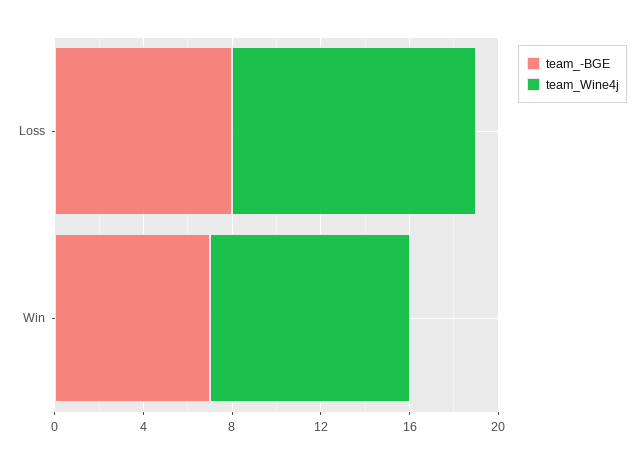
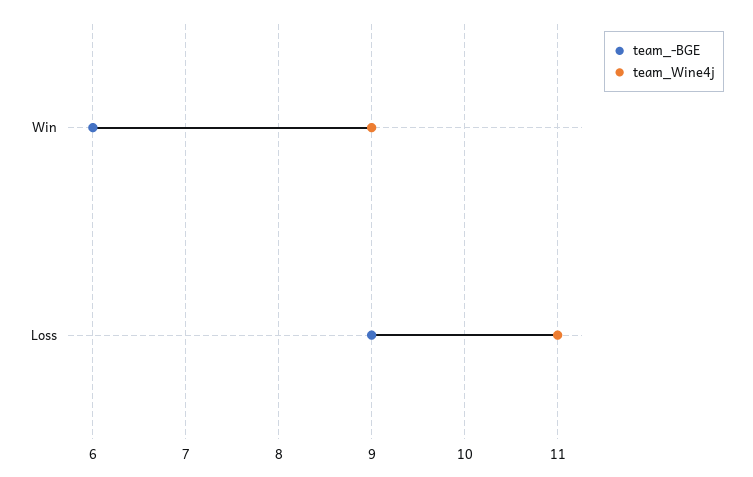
team_-BGE, Loss: 8 -> 9
team_-BGE, Win: 7 -> 6

